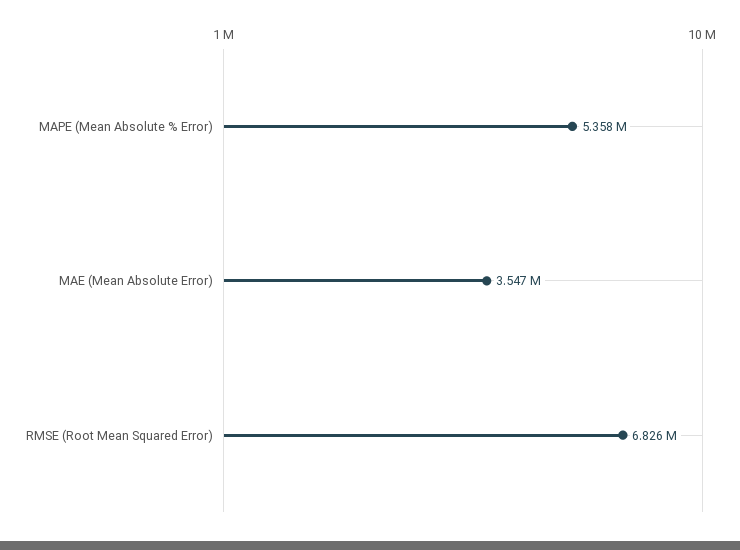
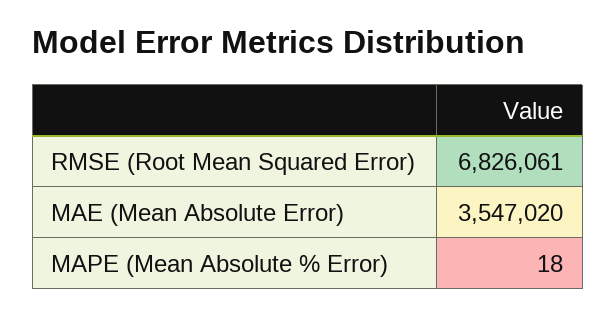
MAPE (Mean Absolute % Error): 5358000 -> 18

